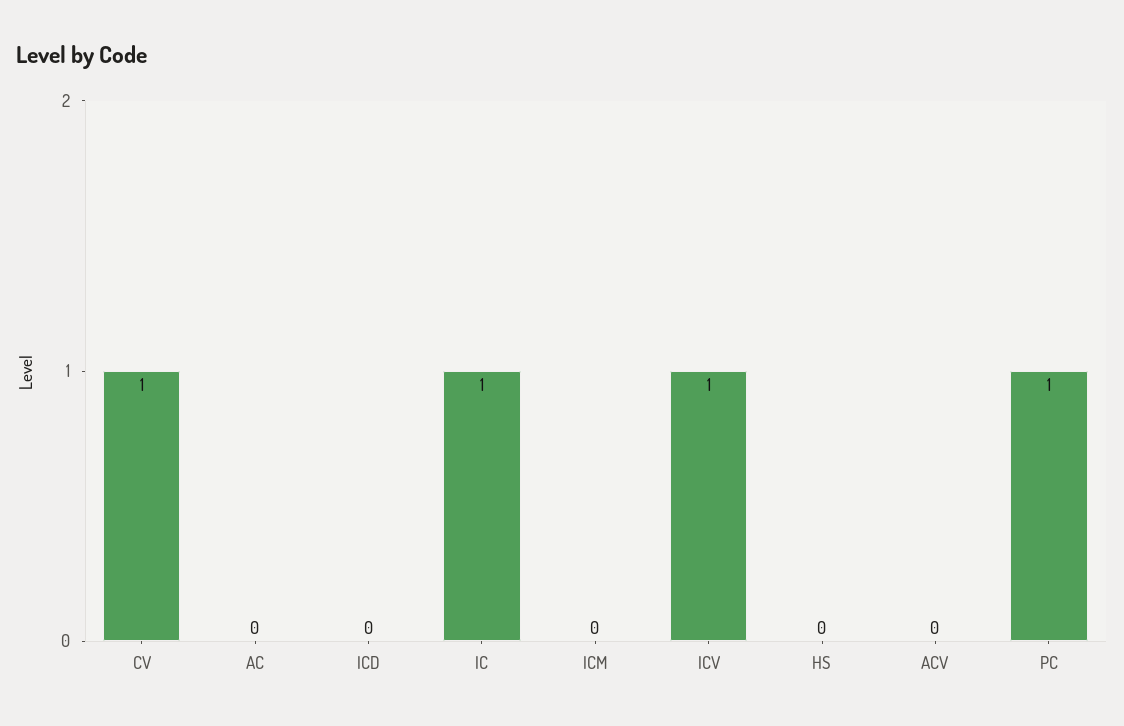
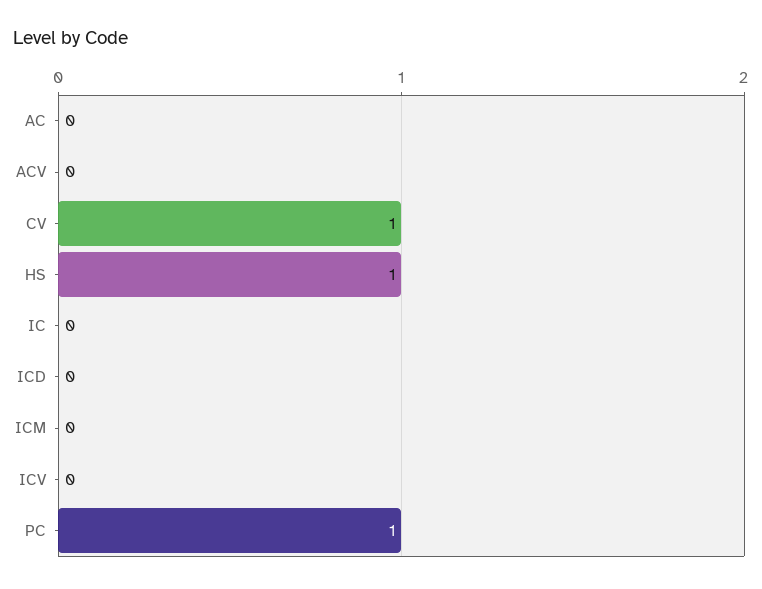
IC: 1 -> 0
ICV: 1 -> 0
HS: 0 -> 1

